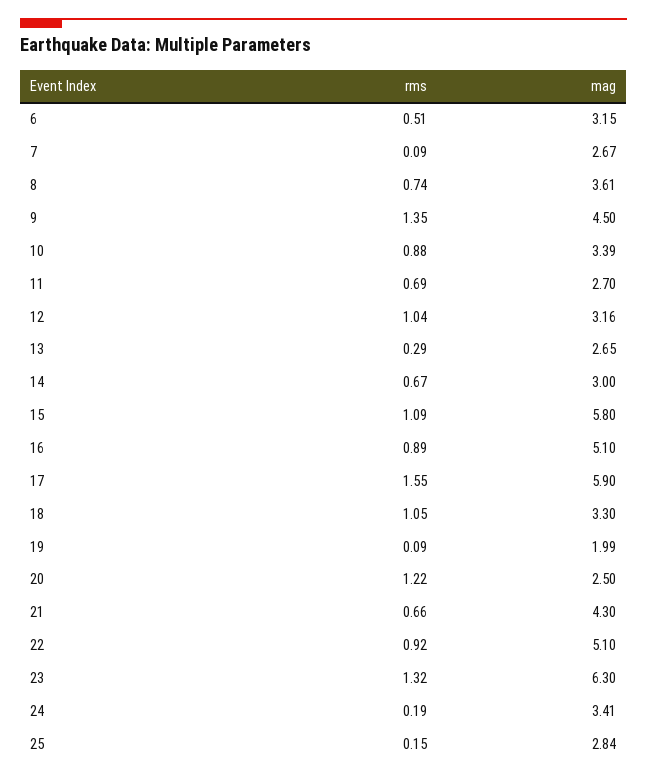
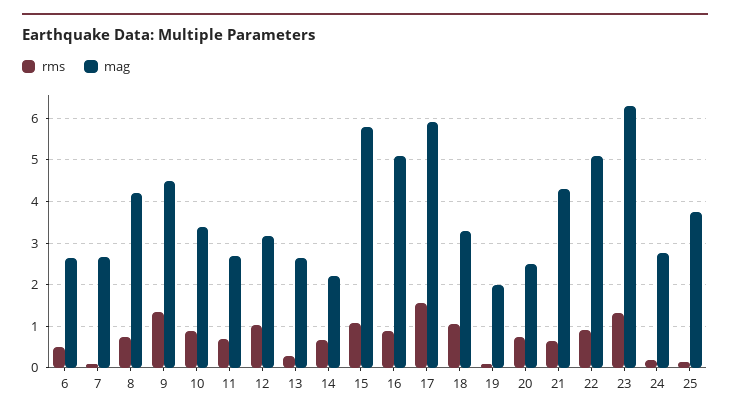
mag, 6: 3.15 -> 2.6
mag, 8: 3.61 -> 4.2
mag, 14: 3 -> 2.2
rms, 20: 1.22 -> 0.8
mag, 24: 3.41 -> 2.8
mag, 25: 2.84 -> 3.8

